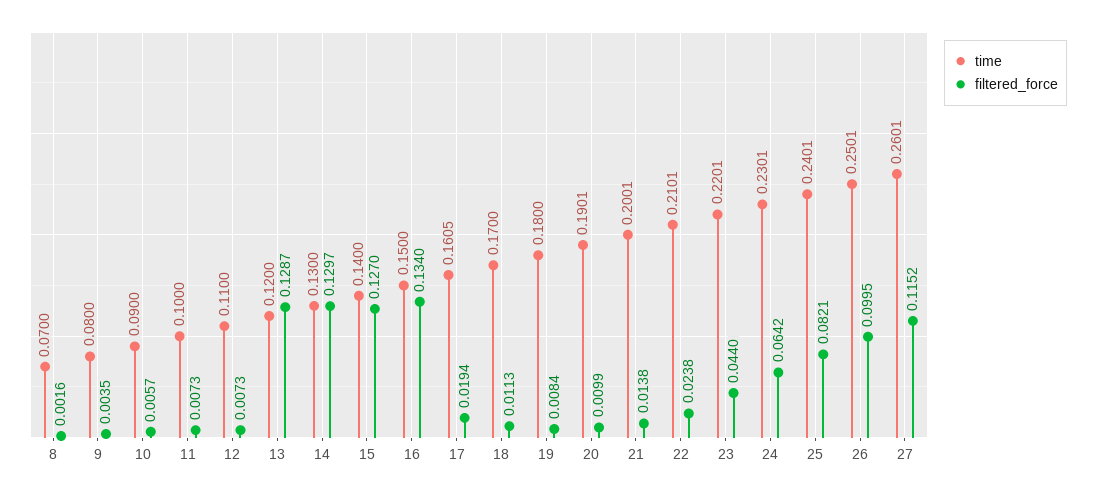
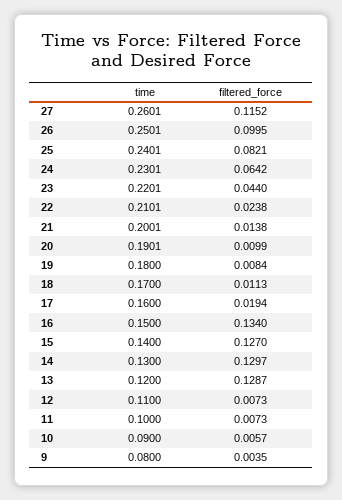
time, 8: 0.07 -> none
filtered_force, 8: 0.0016 -> none
time, 17: 0.1605 -> 0.16

